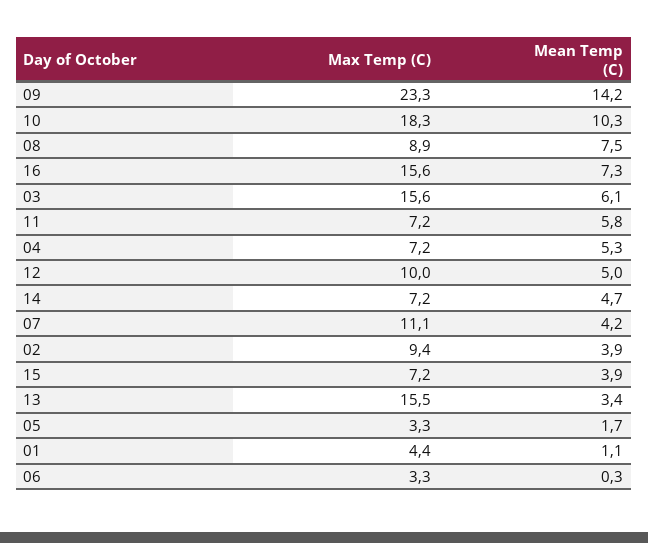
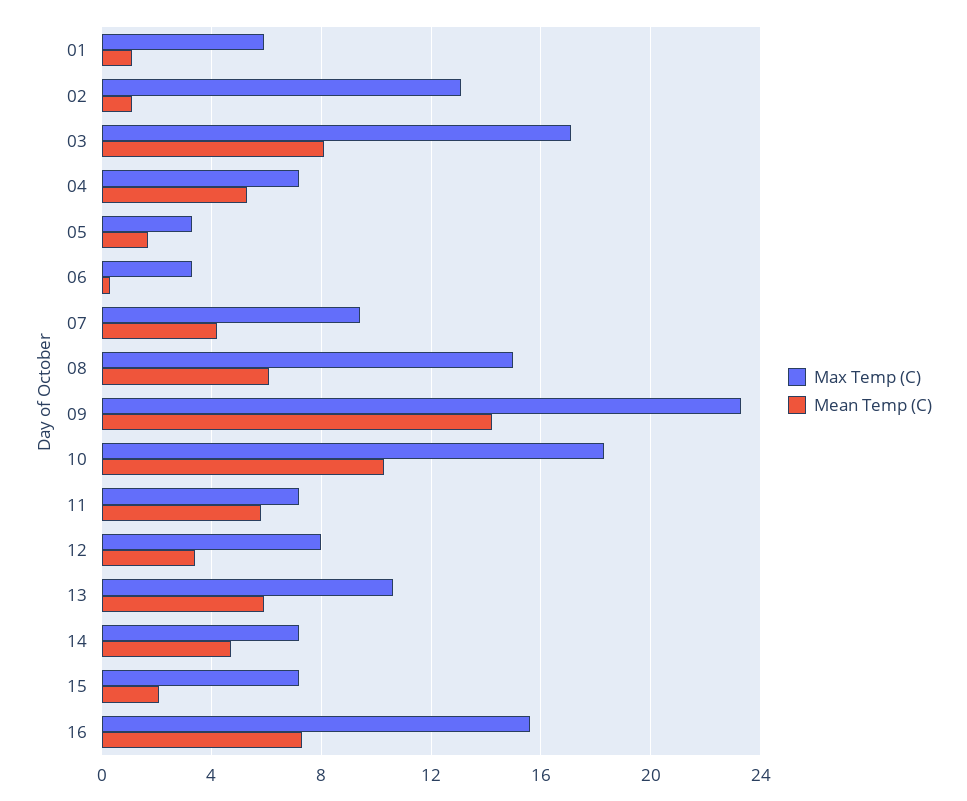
Max Temp (C), 08: 8.9 -> 15
Mean Temp (C), 08: 7.5 -> 6
Max Temp (C), 03: 15.6 -> 17
Mean Temp (C), 03: 6.1 -> 8
Max Temp (C), 12: 10 -> 8
Mean Temp (C), 12: 5 -> 3.5
Max Temp (C), 07: 11.1 -> 9.5
Max Temp (C), 02: 9.4 -> 13
Mean Temp (C), 02: 3.9 -> 1
Mean Temp (C), 15: 3.9 -> 2
Max Temp (C), 13: 15.5 -> 10.5
Mean Temp (C), 13: 3.4 -> 6
Max Temp (C), 01: 4.4 -> 6

